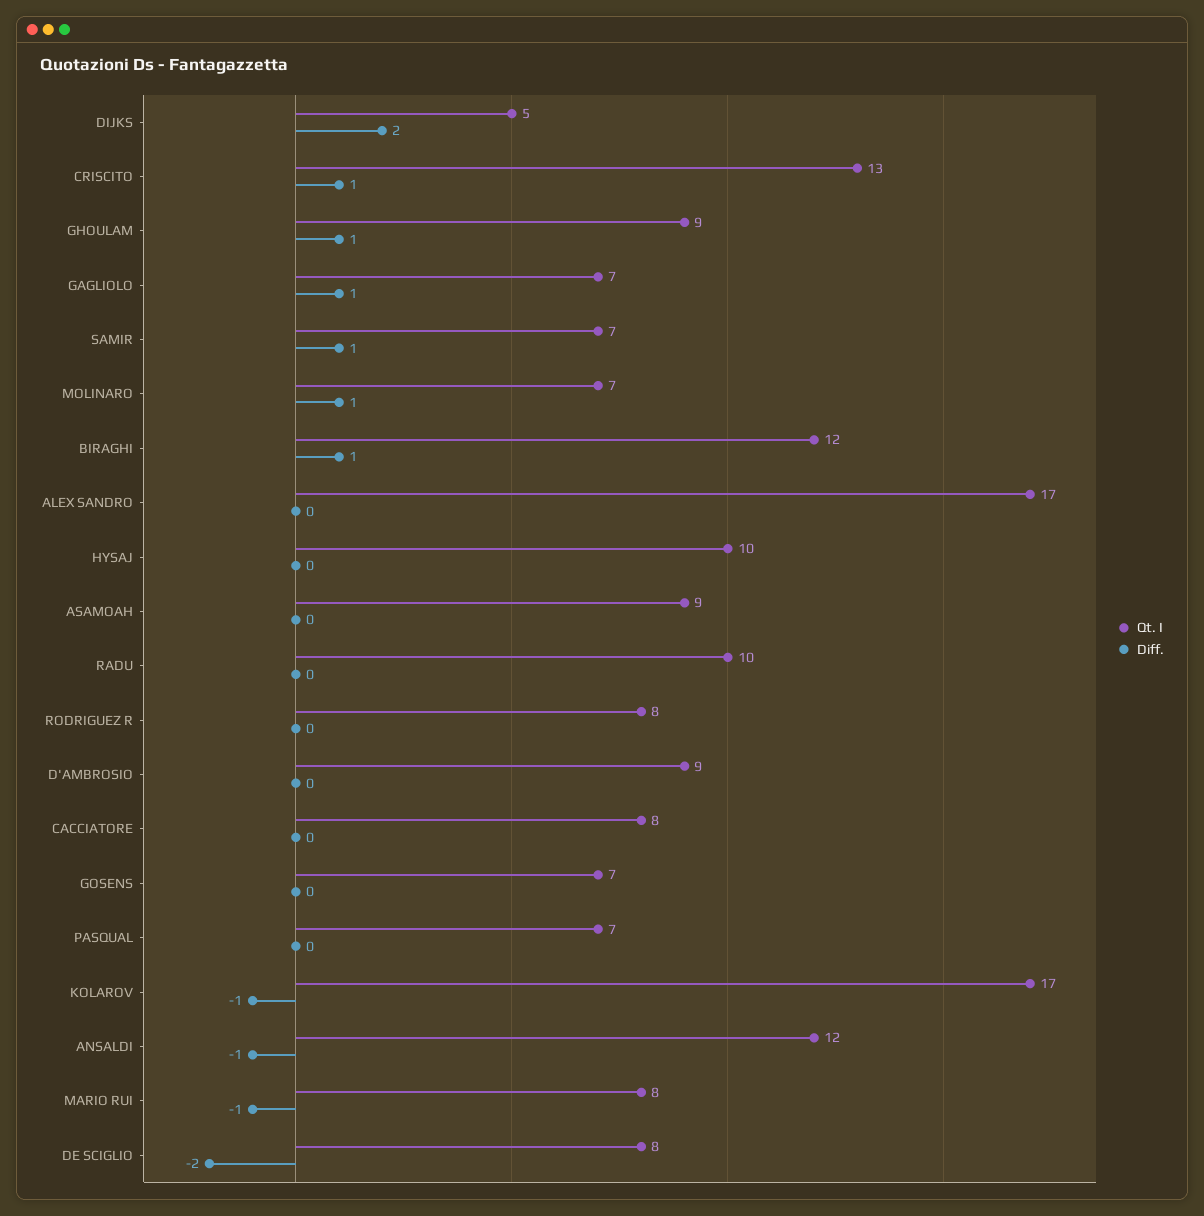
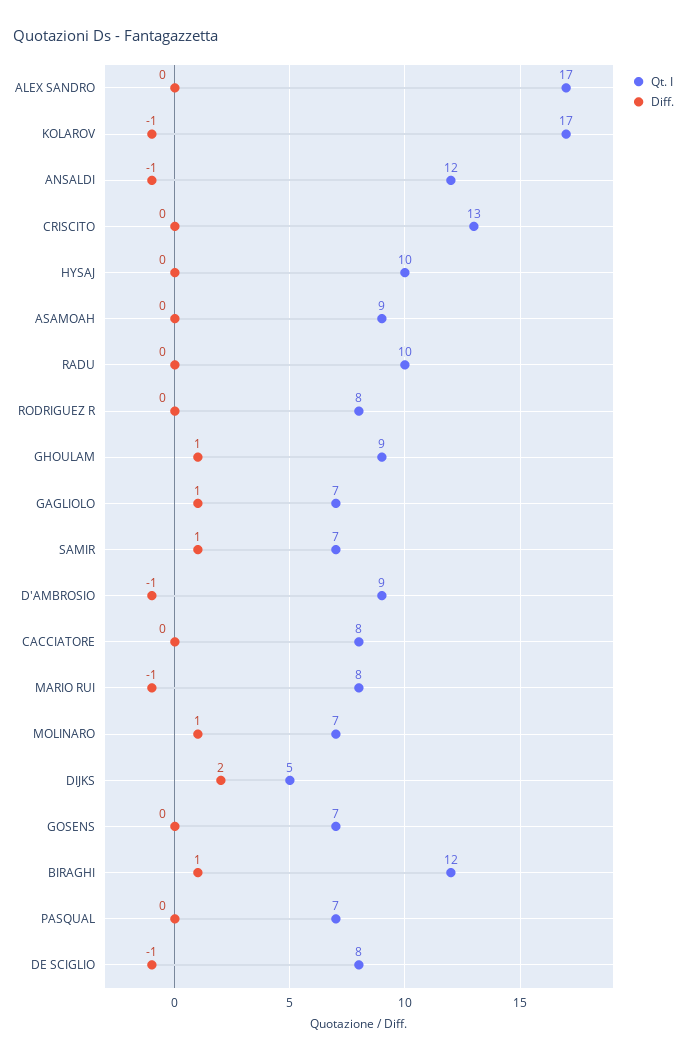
Diff., CRISCITO: 1 -> 0
Diff., D'AMBROSIO: 0 -> -1
Diff., DE SCIGLIO: -2 -> -1

